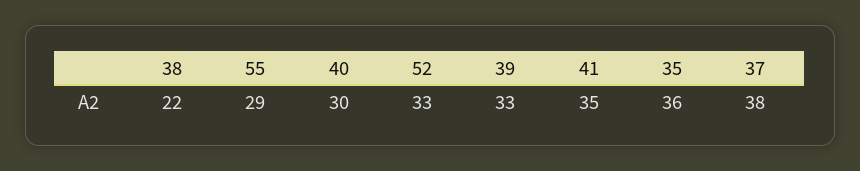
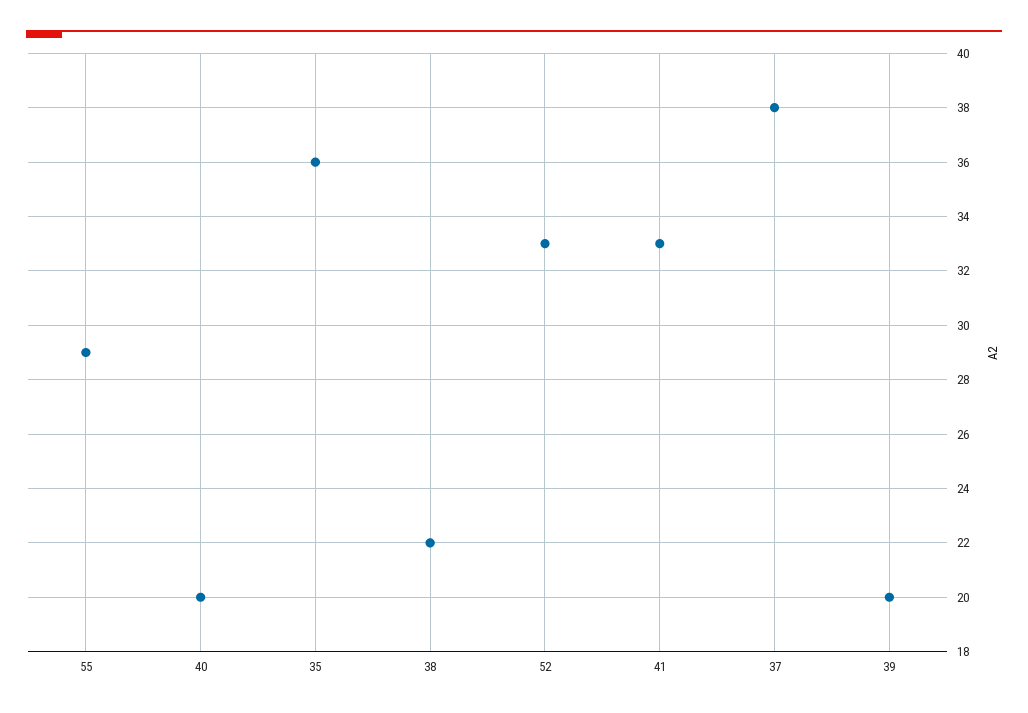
40: 30 -> 20
39: 33 -> 20
41: 35 -> 33

